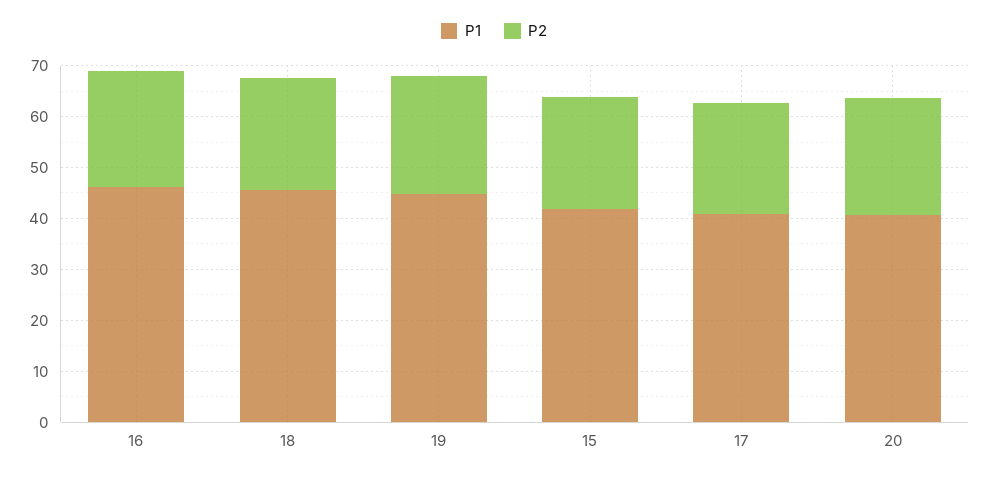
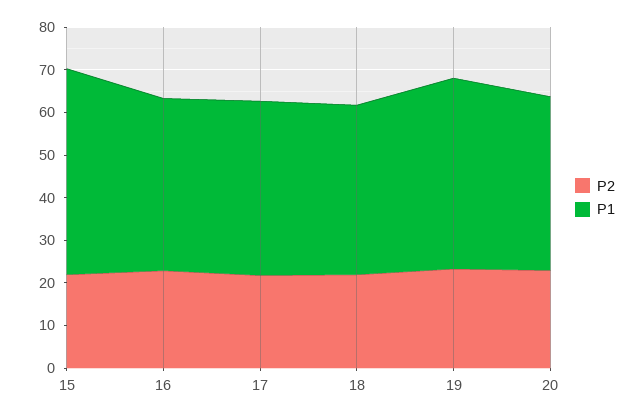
P1, 16: 46 -> 40
P1, 18: 46 -> 40
P1, 15: 42 -> 48

